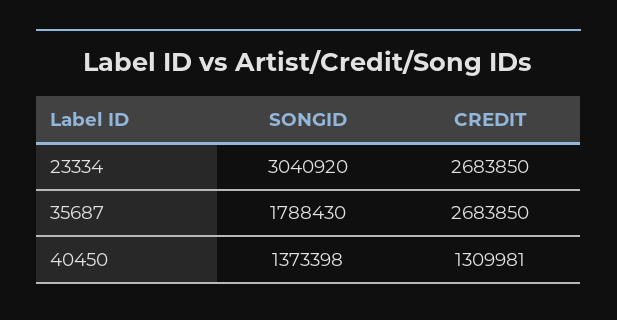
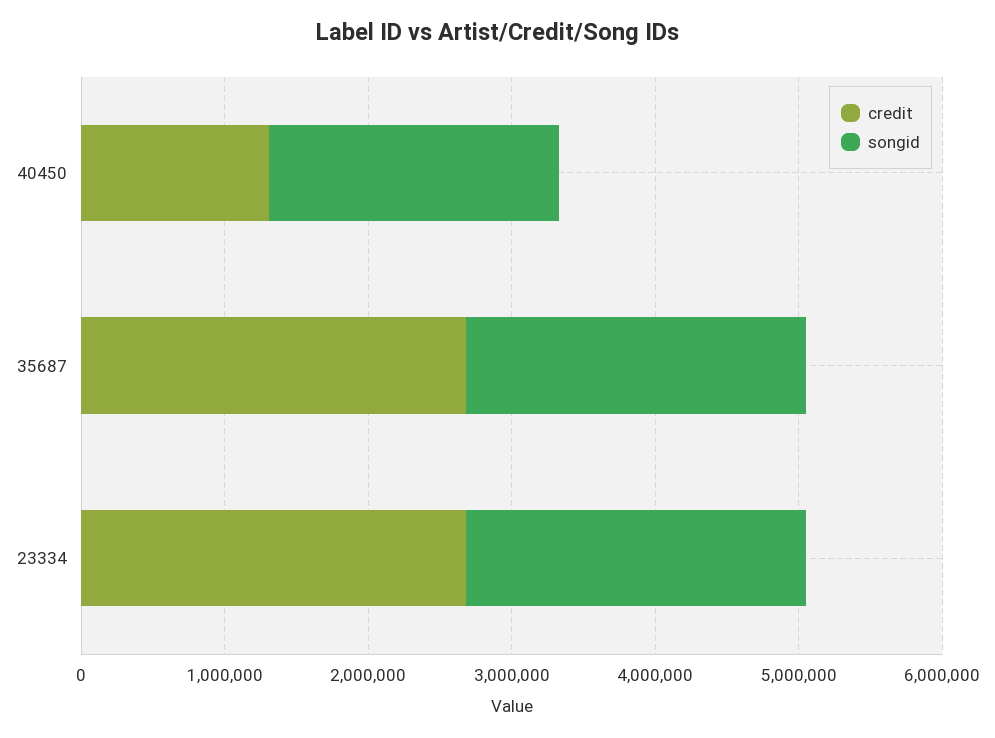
SONGID, 23334: 3040920 -> 2400000
SONGID, 35687: 1788430 -> 2400000
SONGID, 40450: 1373398 -> 2000000

